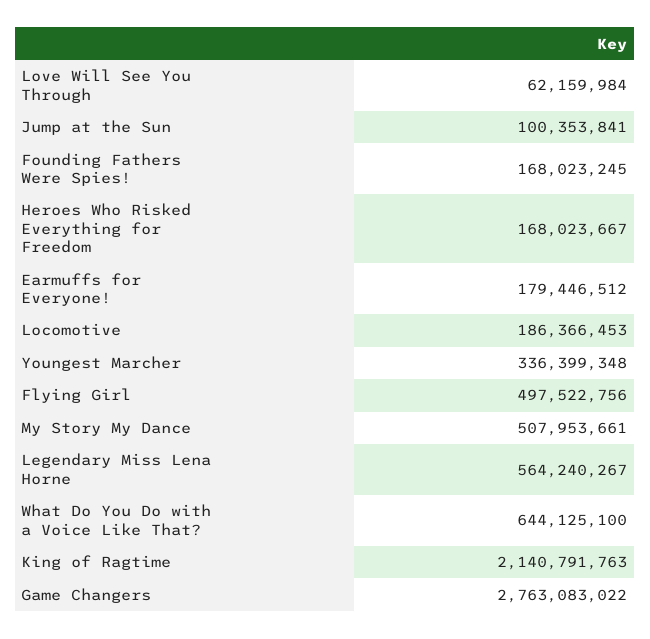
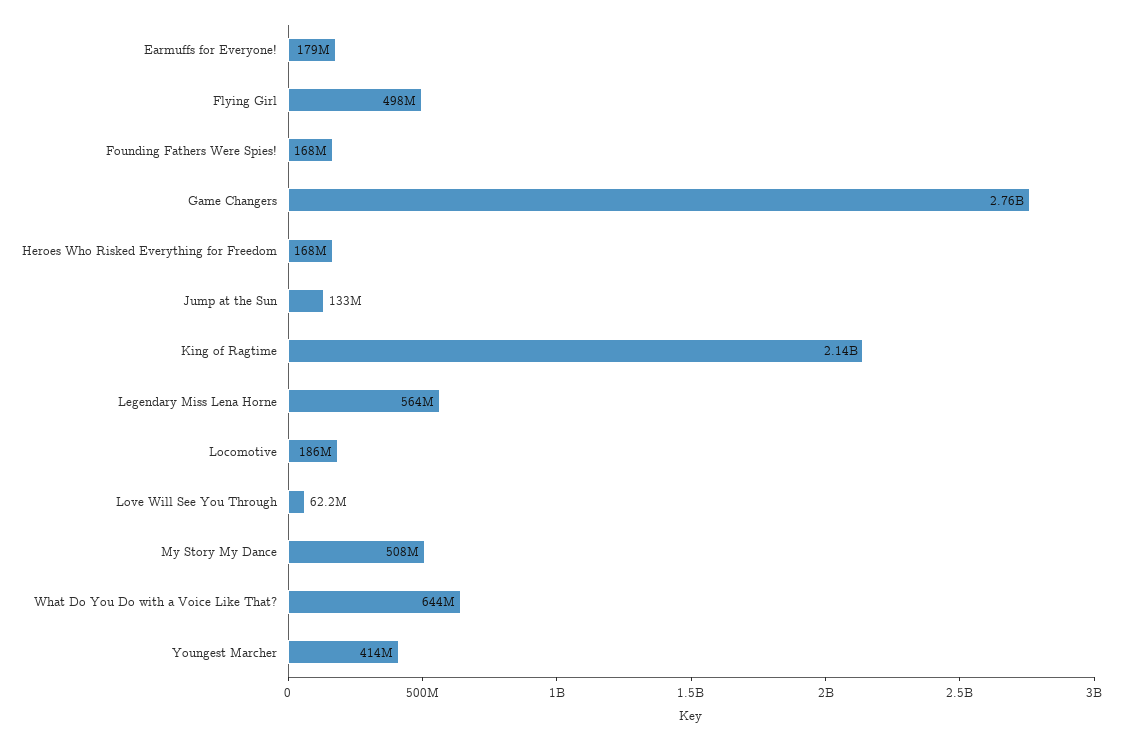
Jump at the Sun: 100353841 -> 133000000
Youngest Marcher: 336399348 -> 414000000

